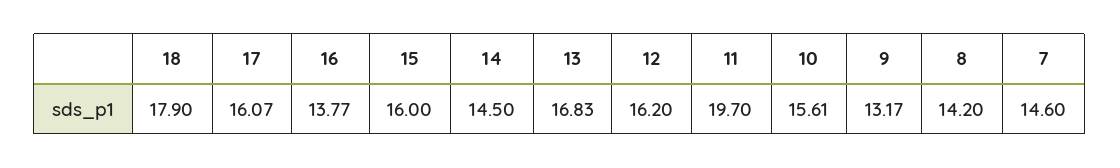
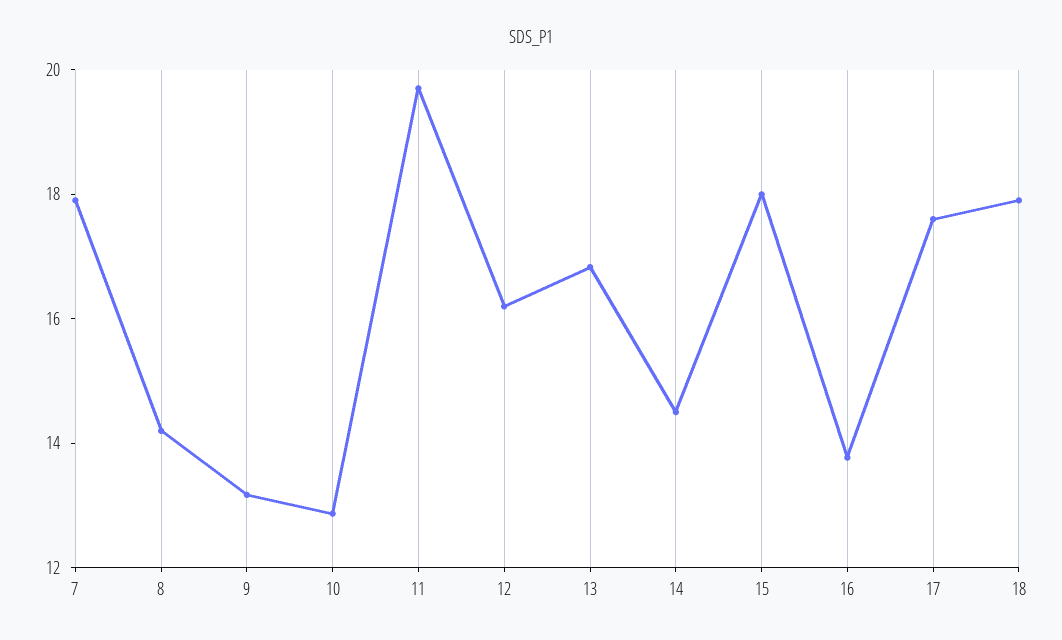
17: 16.07 -> 17.5
15: 16 -> 18
10: 15.61 -> 13
7: 14.6 -> 18

